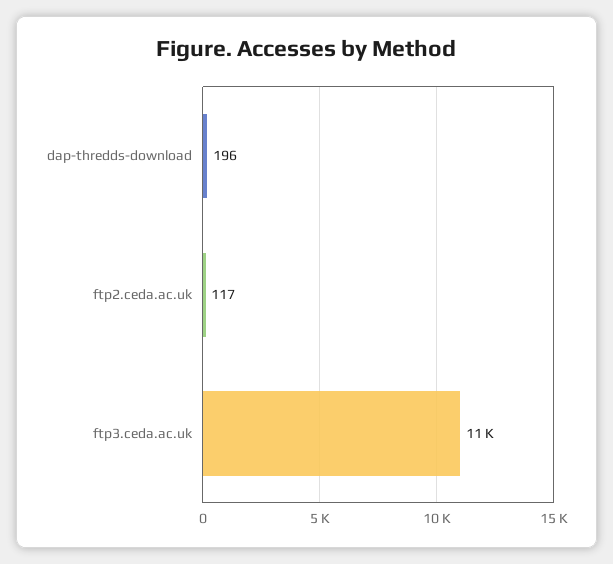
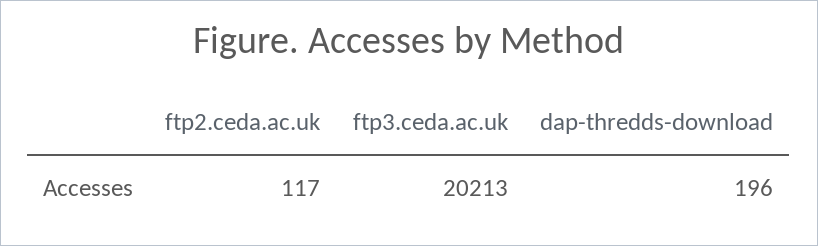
ftp3.ceda.ac.uk: 11000 -> 20213

